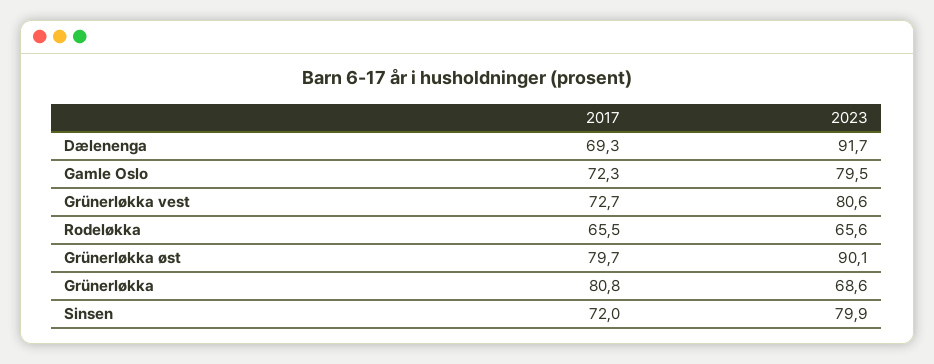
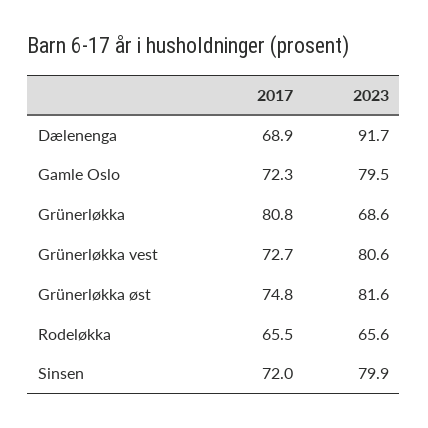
2017, Dælenenga: 69.3 -> 68.9
2017, Grünerløkka øst: 79.7 -> 74.8
2023, Grünerløkka øst: 90.1 -> 81.6

